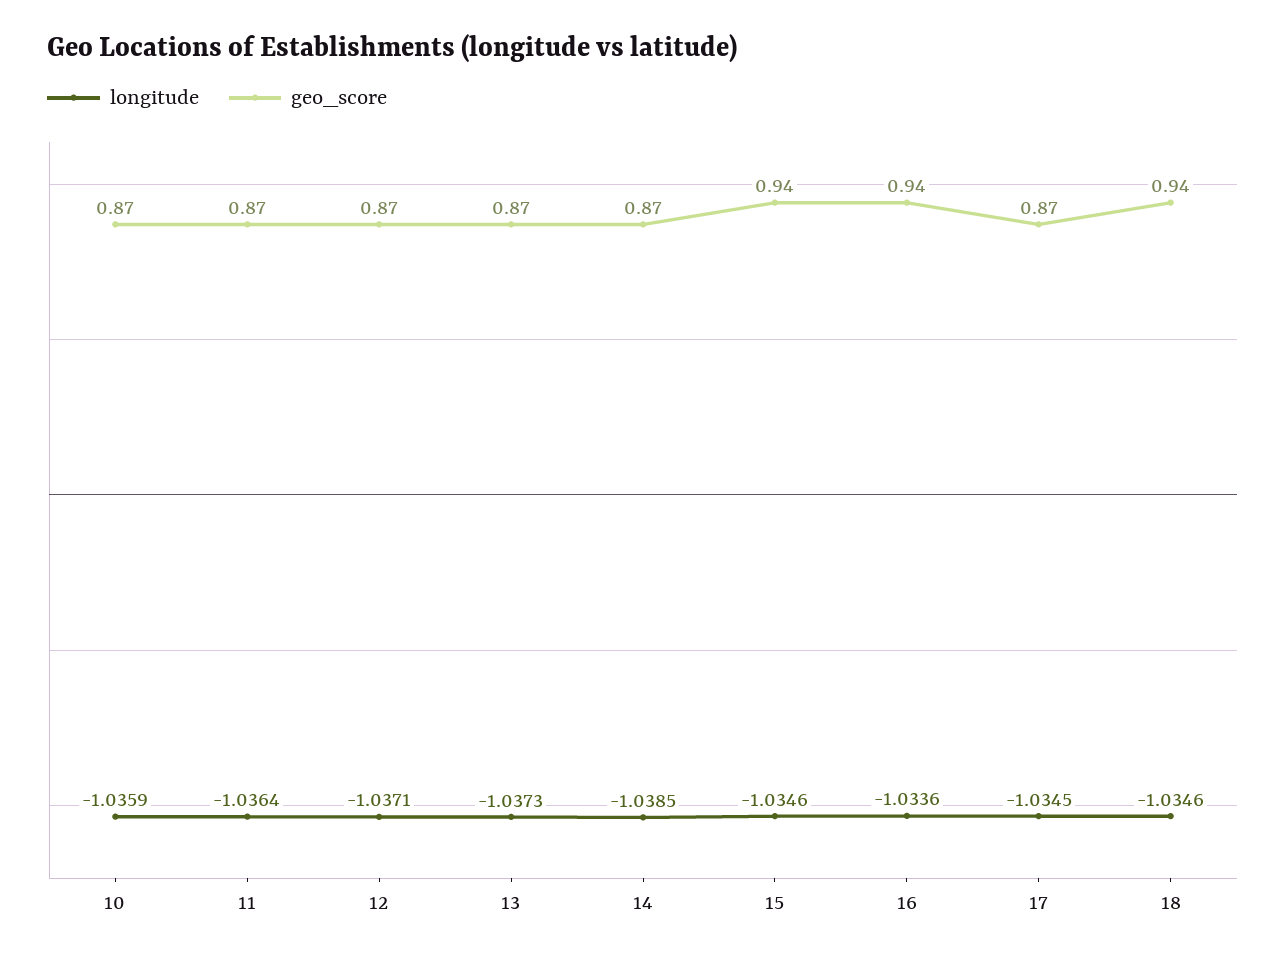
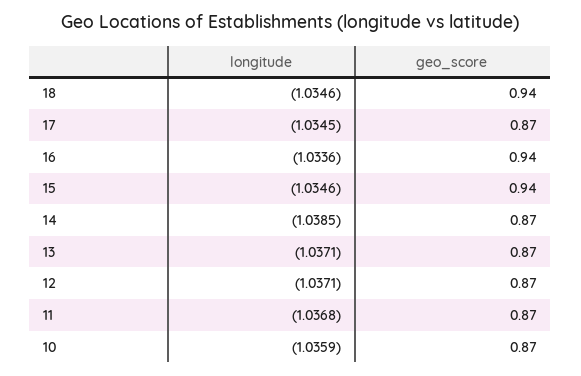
longitude, 11: -1.0364 -> -1.0368
longitude, 13: -1.0373 -> -1.0371

